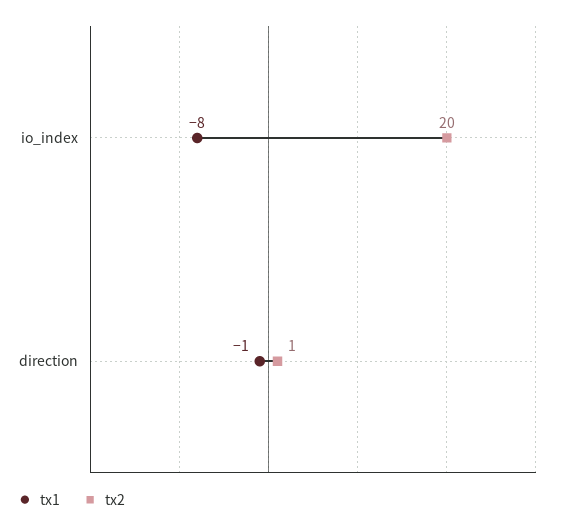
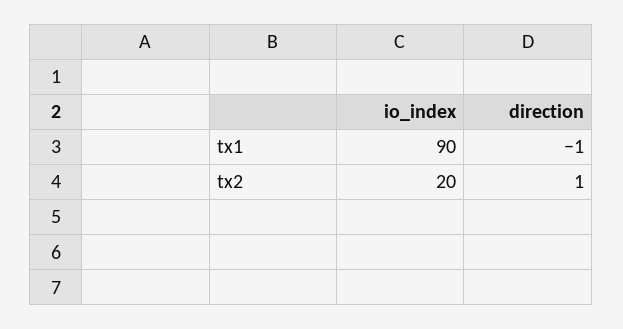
tx1, io_index: -8 -> 90

